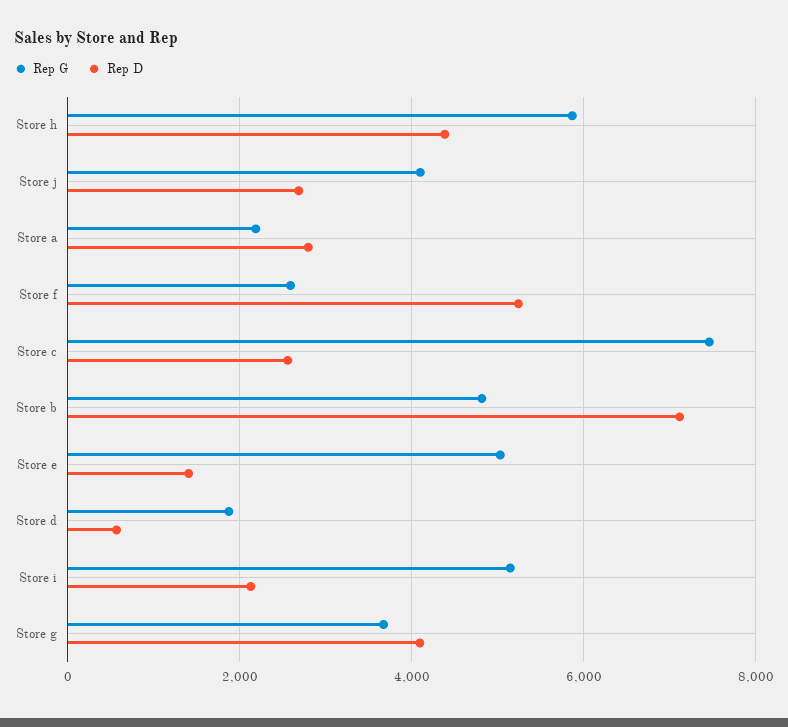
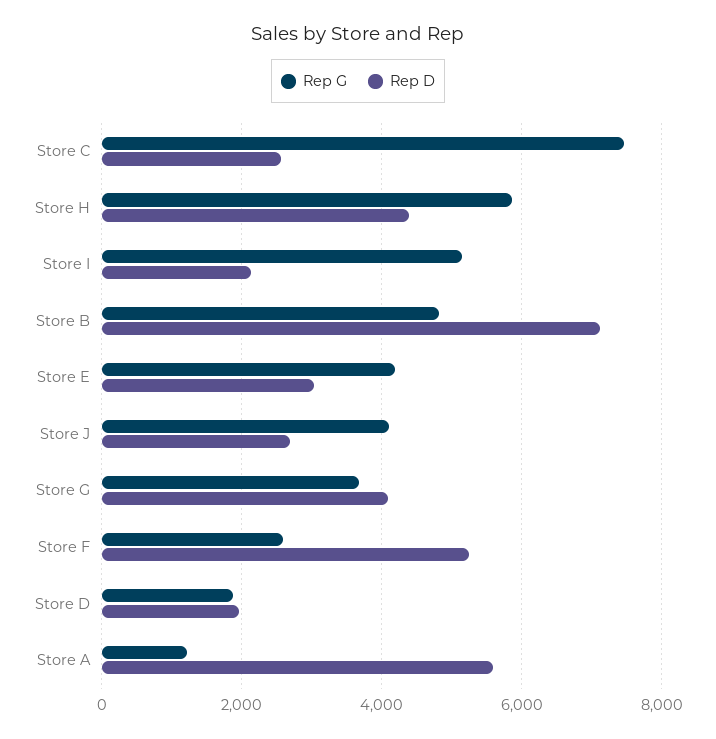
Rep G, Store a: 2200 -> 1200
Rep D, Store a: 2800 -> 5600
Rep G, Store e: 5000 -> 4200
Rep D, Store e: 1400 -> 3000
Rep D, Store d: 600 -> 2000

